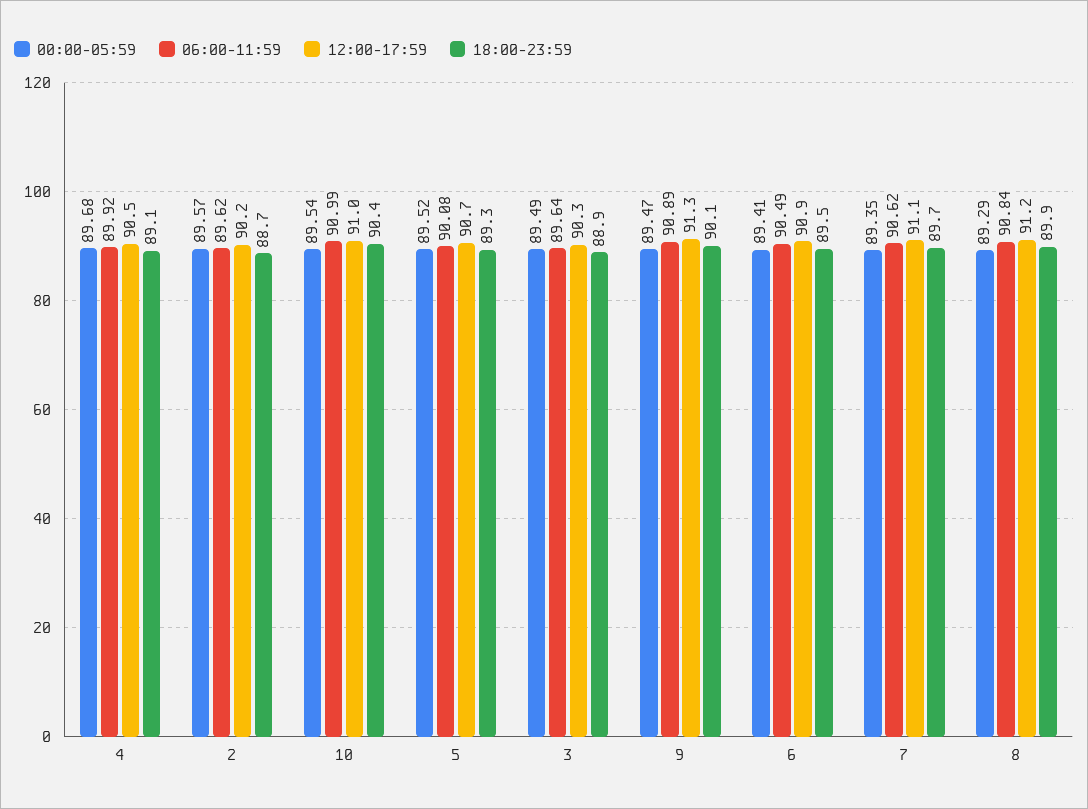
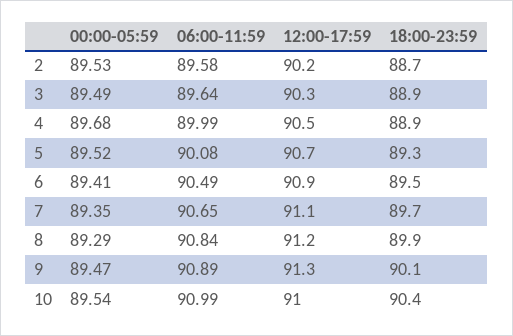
06:00-11:59, 4: 89.92 -> 89.99
18:00-23:59, 4: 89.1 -> 88.9
00:00-05:59, 2: 89.57 -> 89.53
06:00-11:59, 2: 89.62 -> 89.58
06:00-11:59, 7: 90.62 -> 90.65

